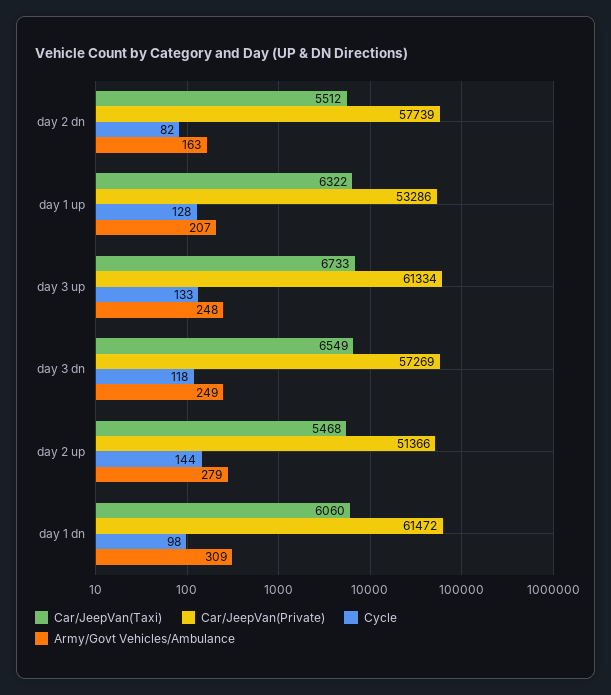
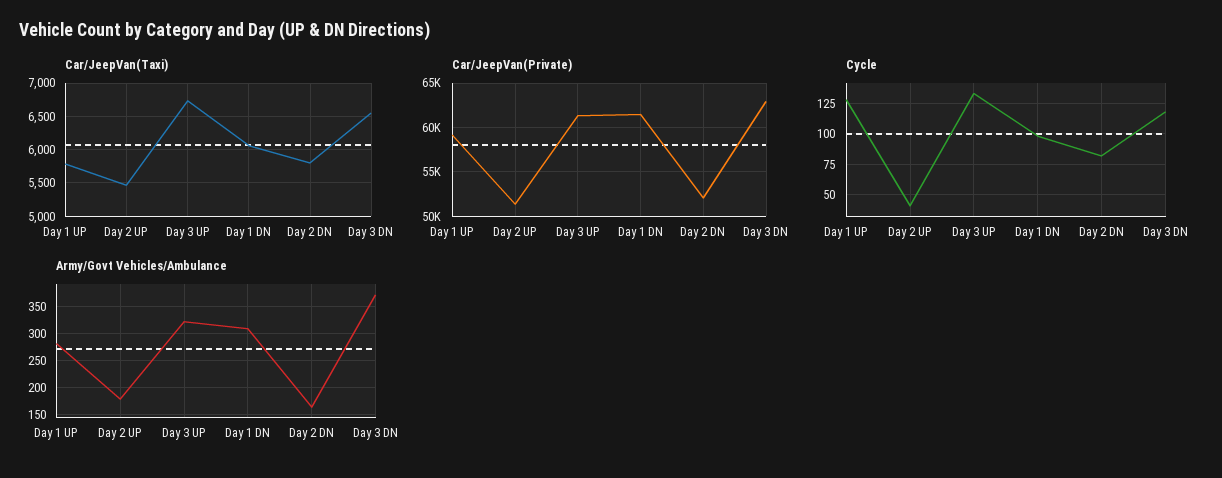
Car/JeepVan(Taxi), day 2 dn: 5512 -> 5800
Car/JeepVan(Private), day 2 dn: 57739 -> 52000
Car/JeepVan(Taxi), day 1 up: 6322 -> 5800
Car/JeepVan(Private), day 1 up: 53286 -> 59000
Army/Govt Vehicles/Ambulance, day 1 up: 207 -> 275
Army/Govt Vehicles/Ambulance, day 3 up: 248 -> 325
Car/JeepVan(Private), day 3 dn: 57269 -> 63000
Army/Govt Vehicles/Ambulance, day 3 dn: 249 -> 375
Cycle, day 2 up: 144 -> 40
Army/Govt Vehicles/Ambulance, day 2 up: 279 -> 175

